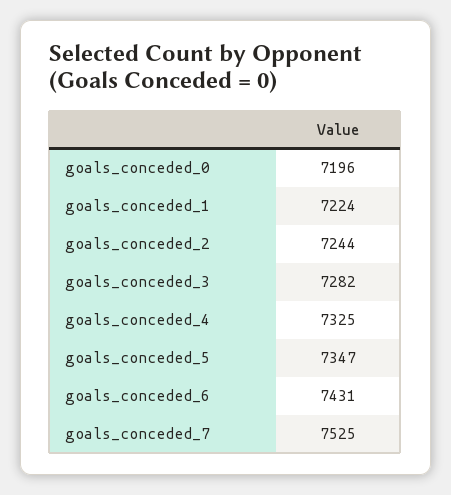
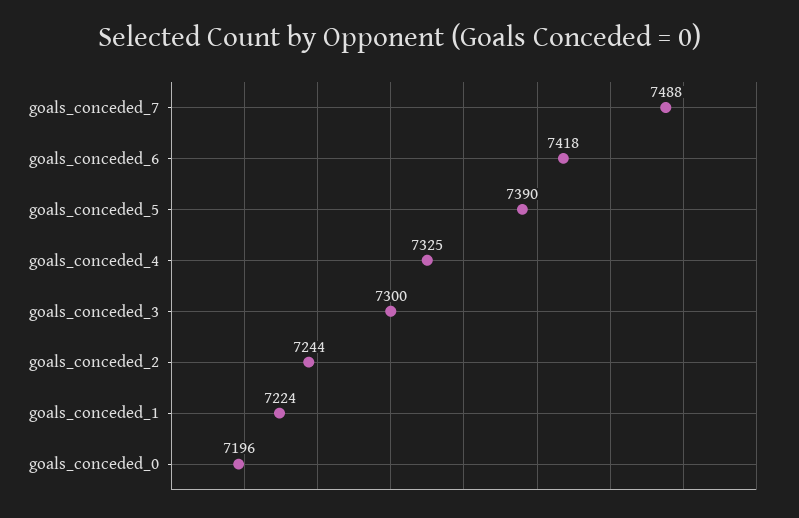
goals_conceded_3: 7282 -> 7300
goals_conceded_5: 7347 -> 7390
goals_conceded_6: 7431 -> 7418
goals_conceded_7: 7525 -> 7488

